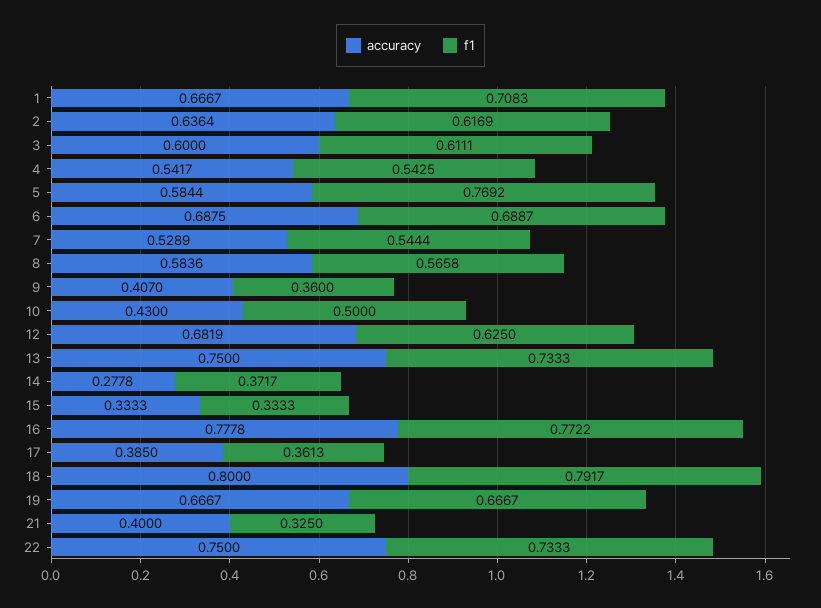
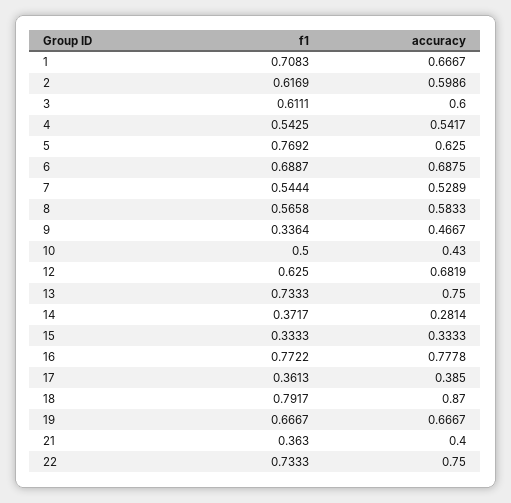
accuracy, 2: 0.6364 -> 0.5986
accuracy, 5: 0.5844 -> 0.625
accuracy, 8: 0.5836 -> 0.5833
accuracy, 9: 0.407 -> 0.4667
f1, 9: 0.36 -> 0.3364
accuracy, 14: 0.2778 -> 0.2814
accuracy, 18: 0.8 -> 0.87
f1, 21: 0.325 -> 0.363

